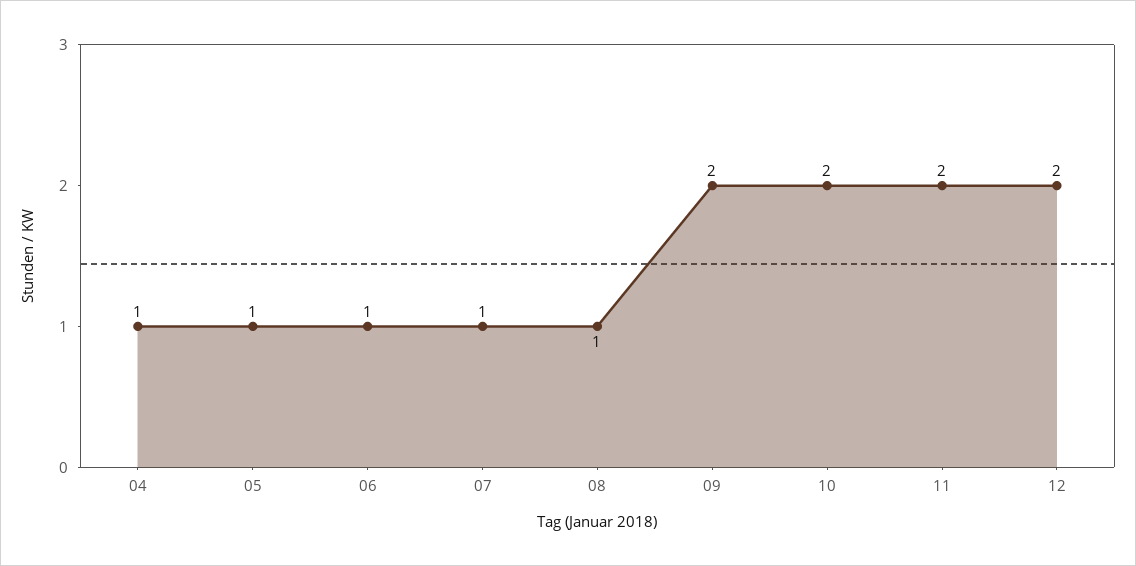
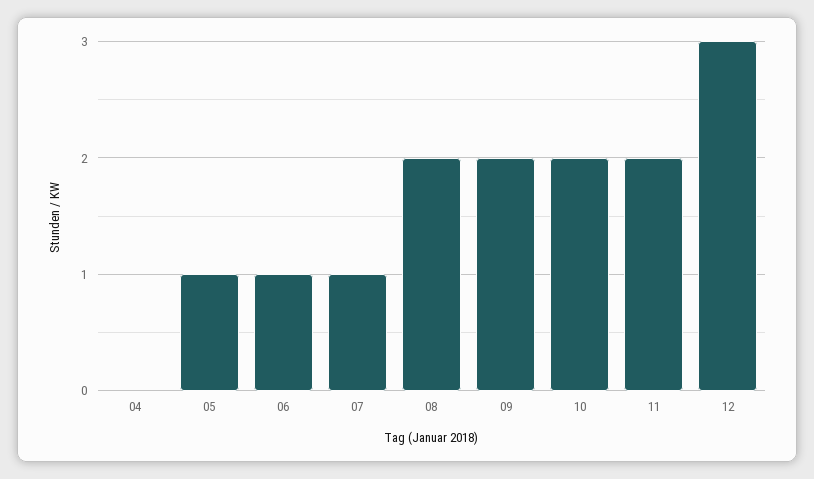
04: 1 -> 0
08: 1 -> 2
12: 2 -> 3

